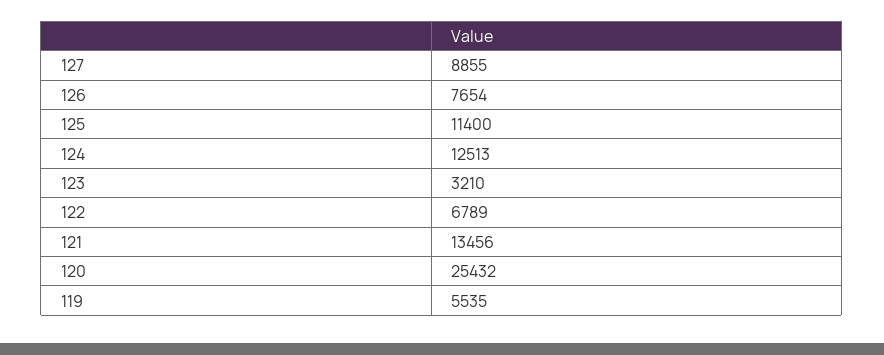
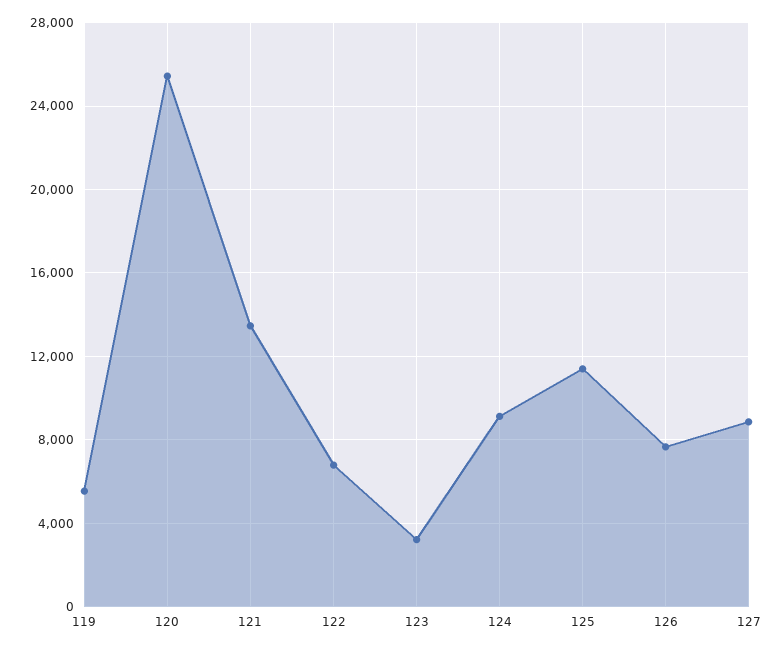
124: 12513 -> 9000

